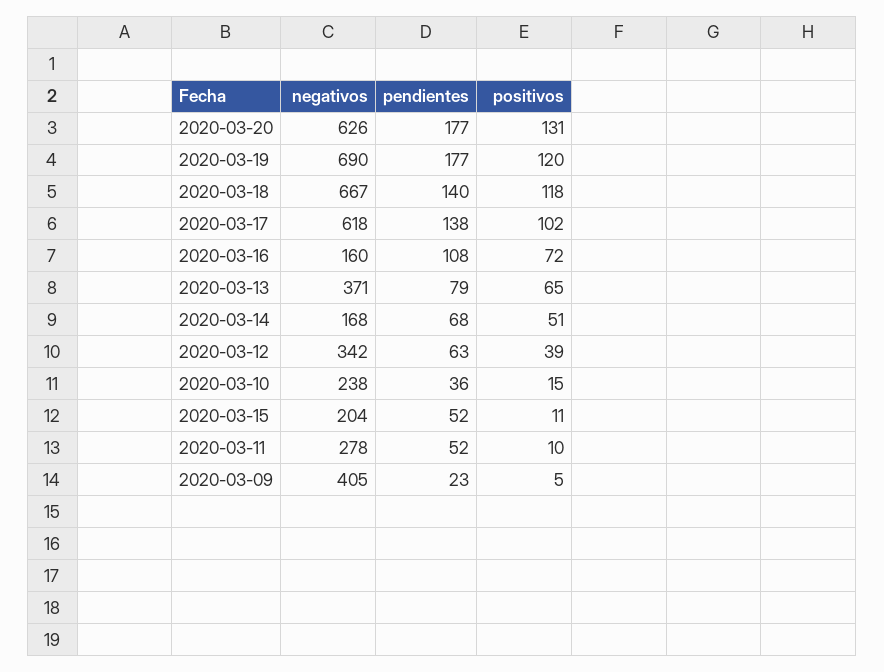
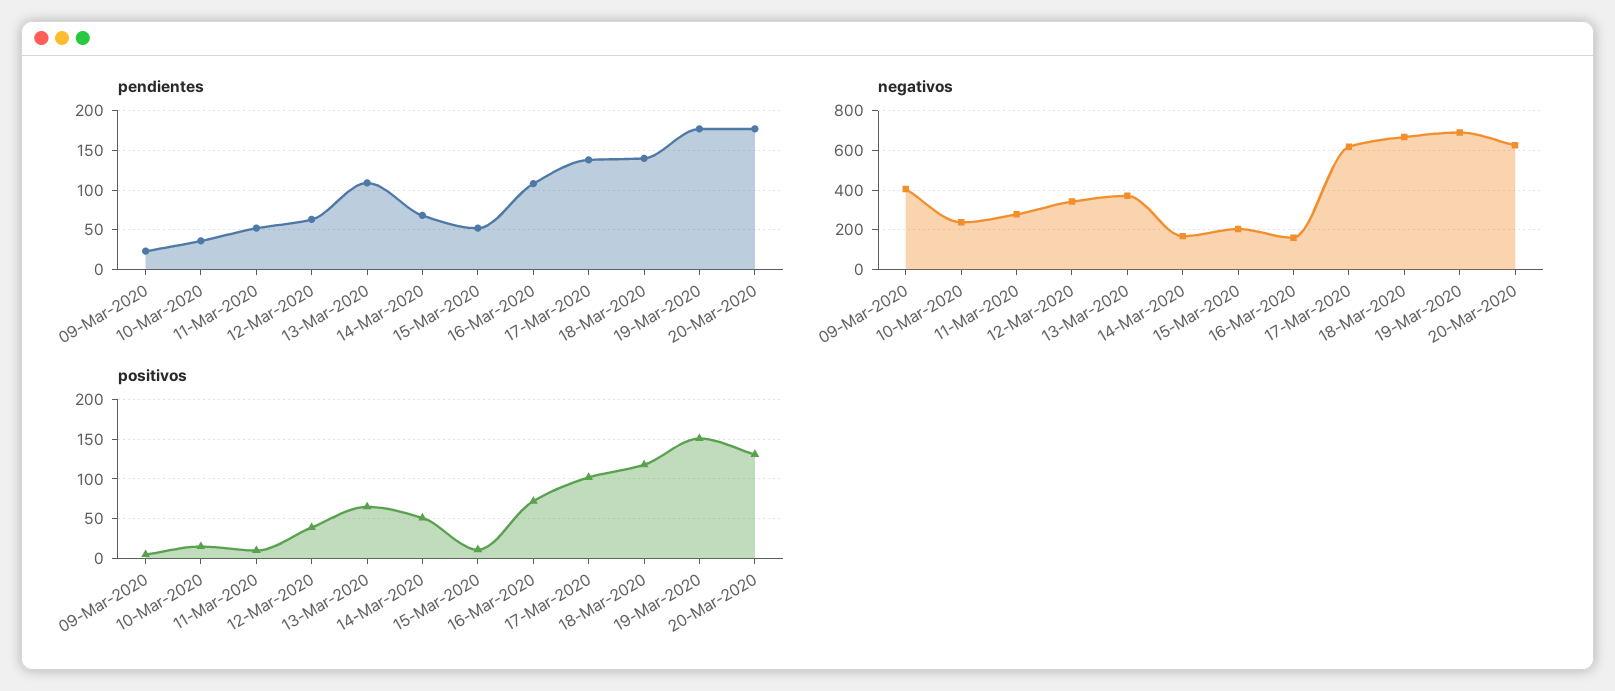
positivos, 2020-03-19: 120 -> 150
pendientes, 2020-03-13: 79 -> 110

